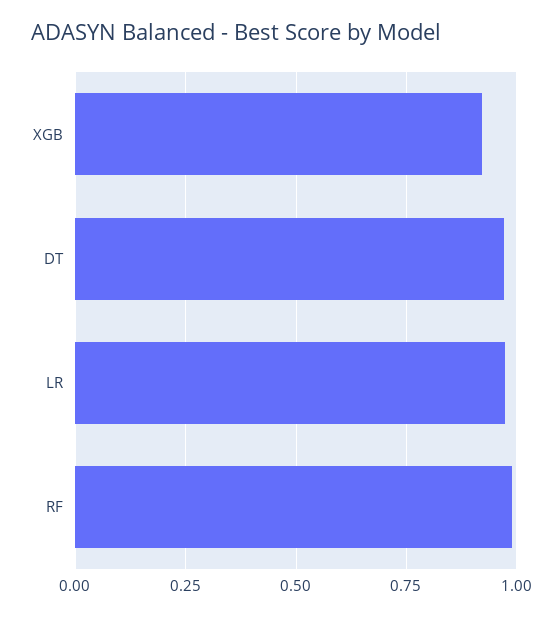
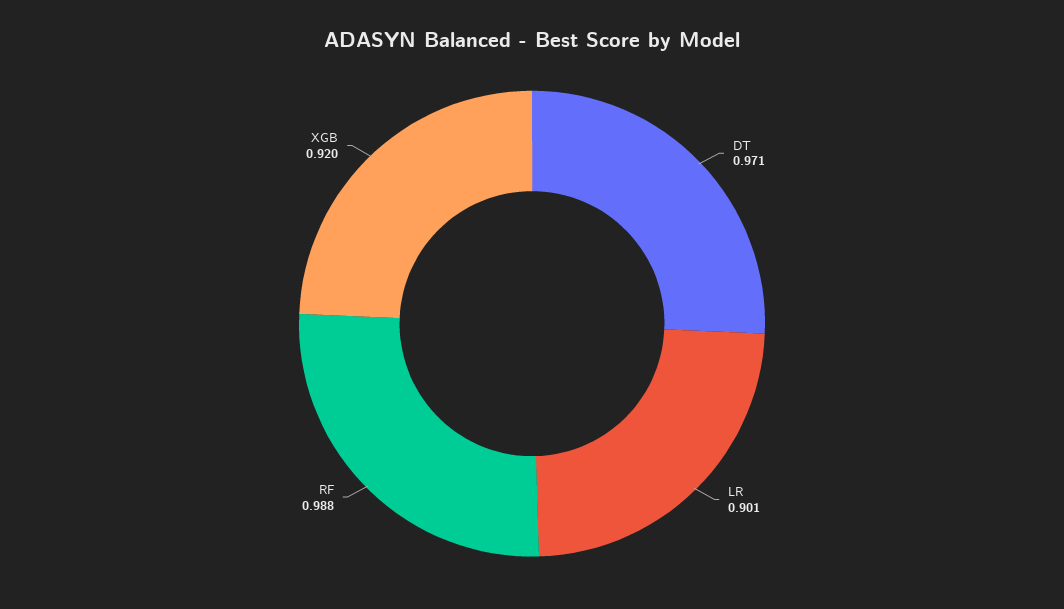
LR: 0.975 -> 0.901

